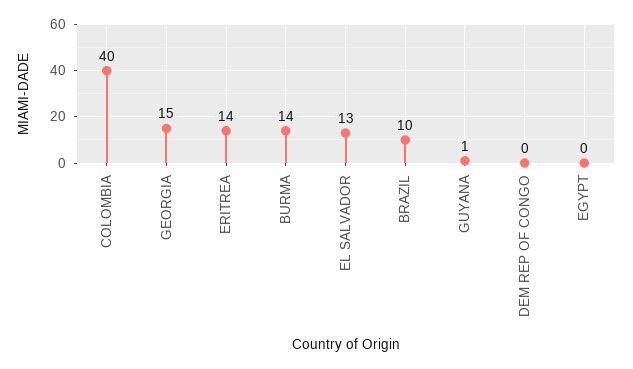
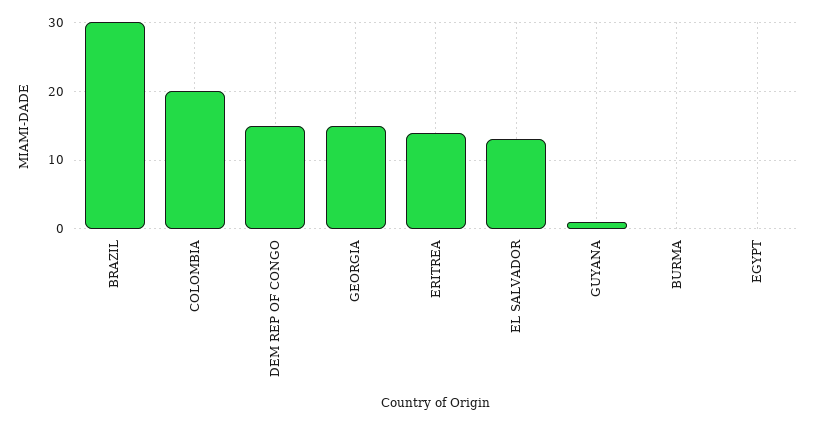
COLOMBIA: 40 -> 20
BURMA: 14 -> 0
BRAZIL: 10 -> 30
DEM REP OF CONGO: 0 -> 15

